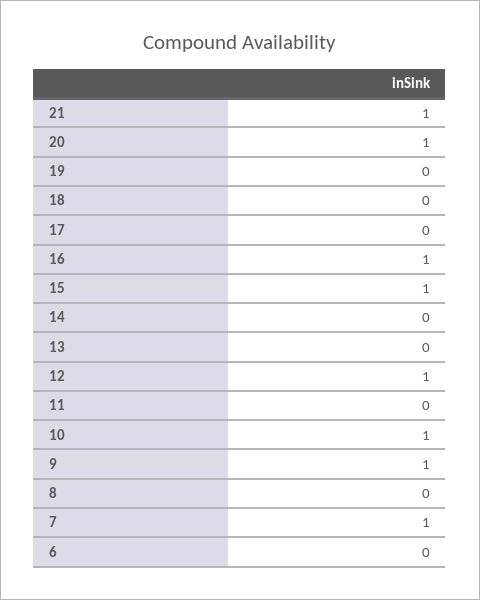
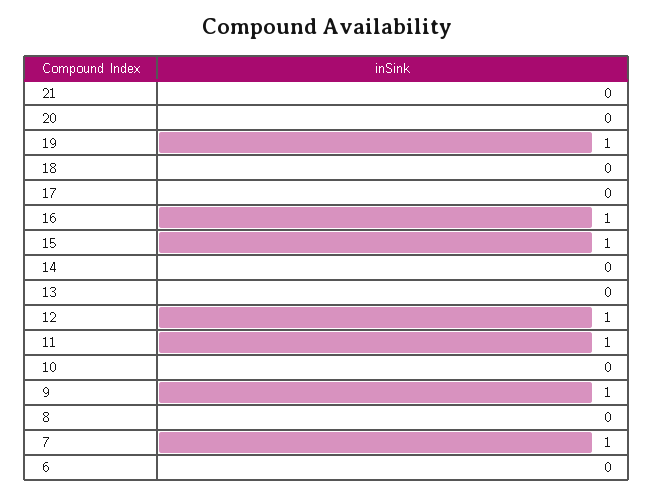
21: 1 -> 0
20: 1 -> 0
19: 0 -> 1
11: 0 -> 1
10: 1 -> 0

